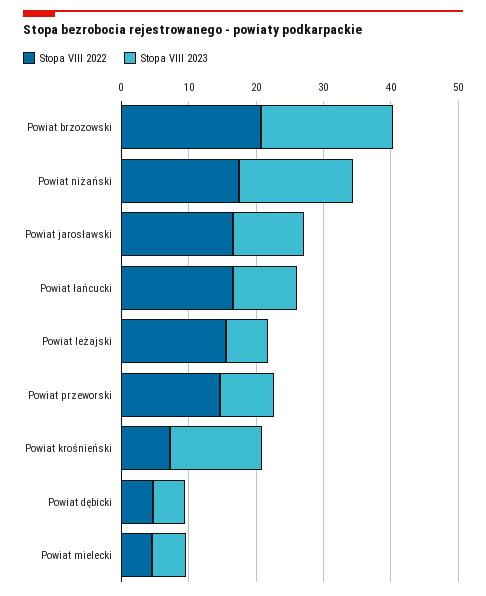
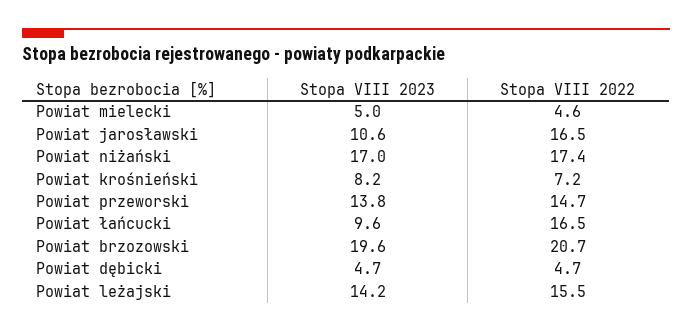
Stopa VIII 2023, Powiat leżajski: 6 -> 14.2
Stopa VIII 2023, Powiat przeworski: 8 -> 13.8
Stopa VIII 2023, Powiat krośnieński: 14 -> 8.2

